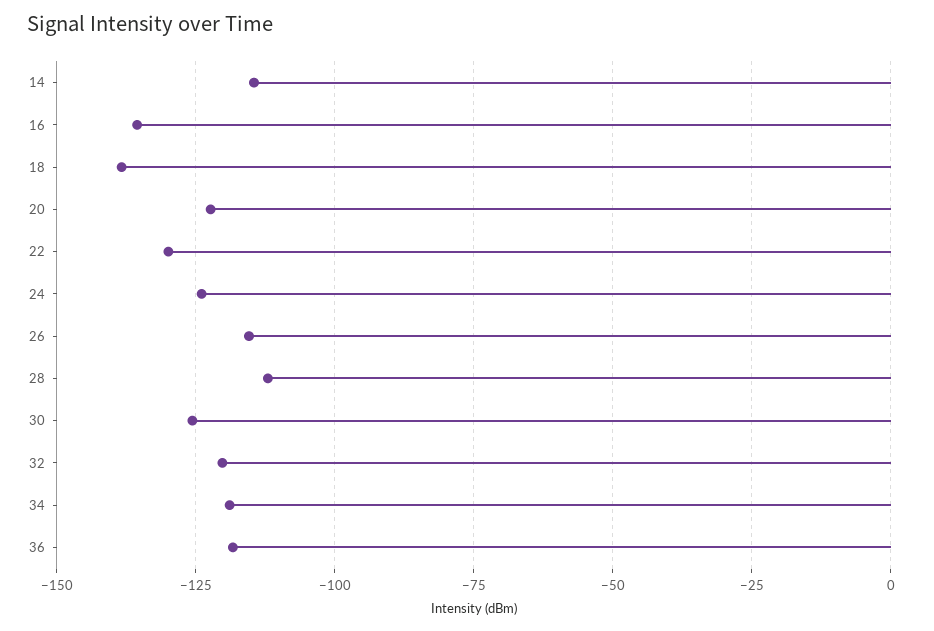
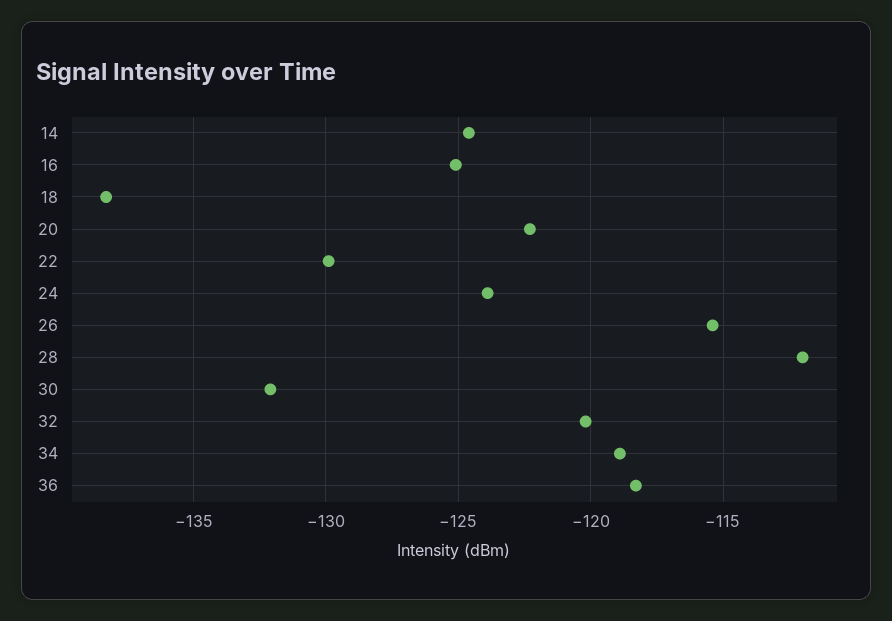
14: -115 -> -124.5
16: -135 -> -125
30: -125 -> -132

